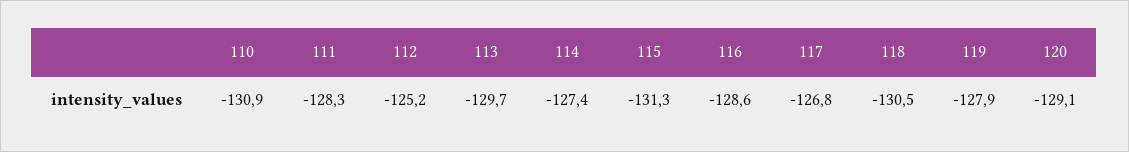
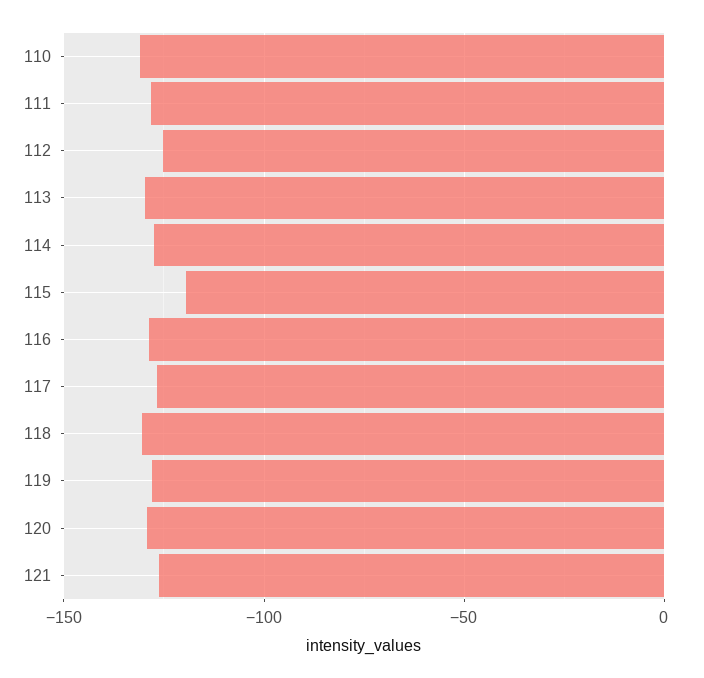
115: -131.3 -> -120
121: none -> -125

